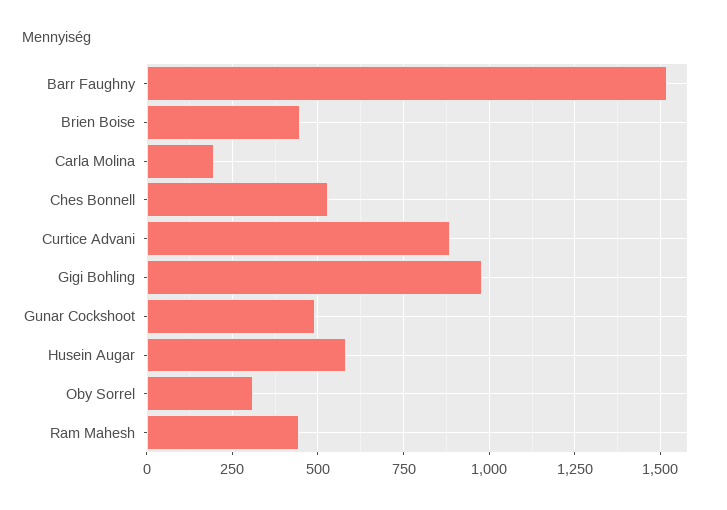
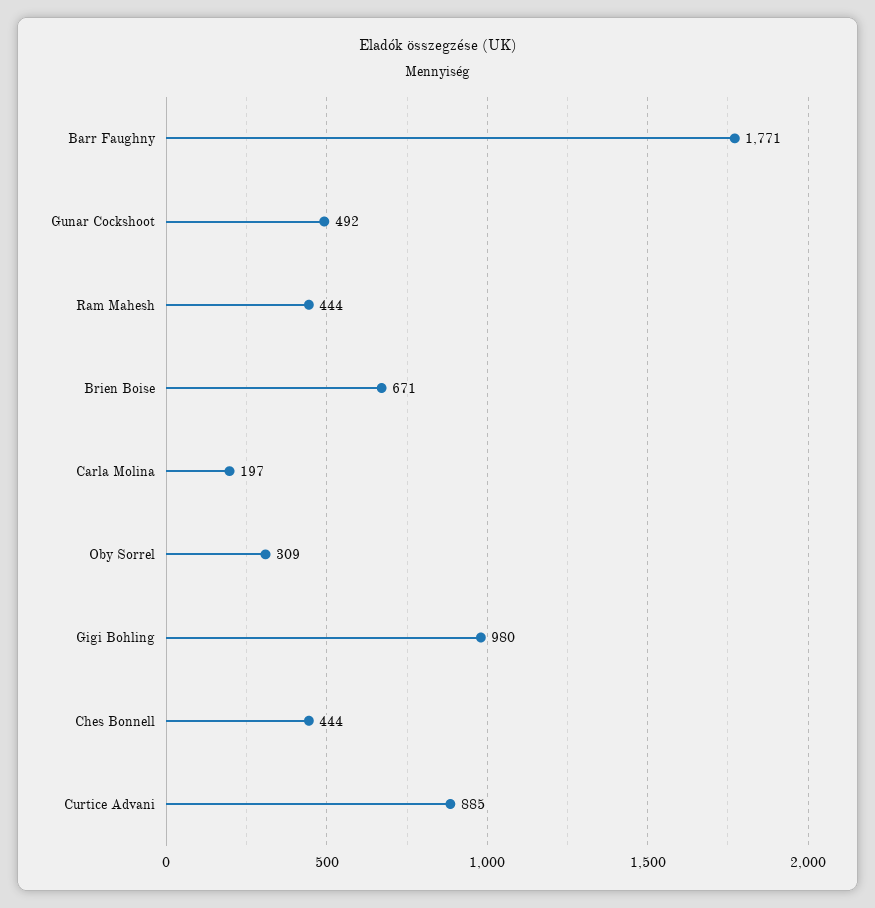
Barr Faughny: 1525 -> 1771
Brien Boise: 450 -> 671
Ches Bonnell: 525 -> 444
Husein Augar: 575 -> none

